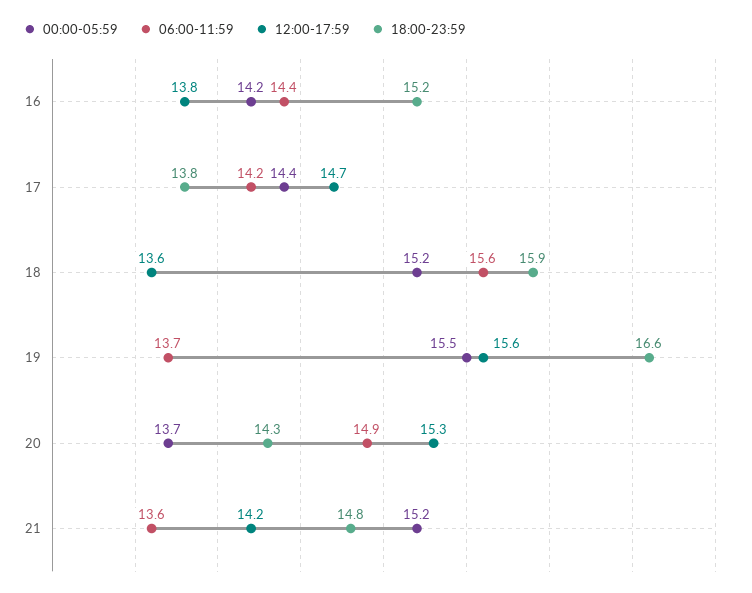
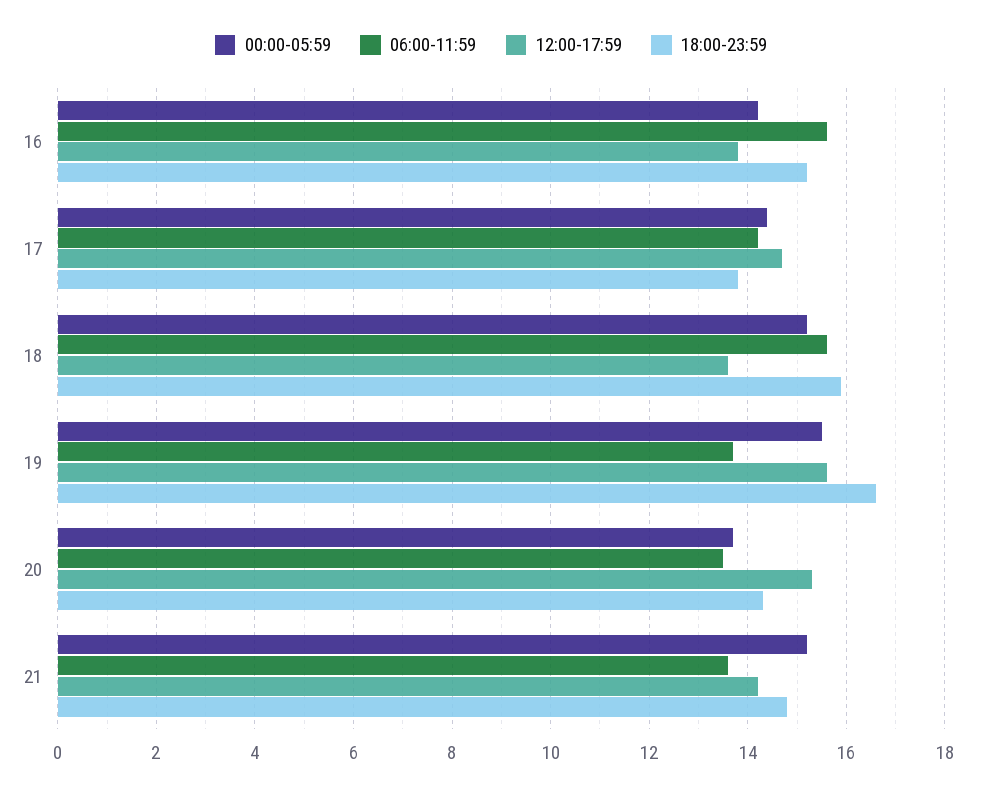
06:00-11:59, 16: 14.4 -> 15.5
06:00-11:59, 20: 14.9 -> 13.5

